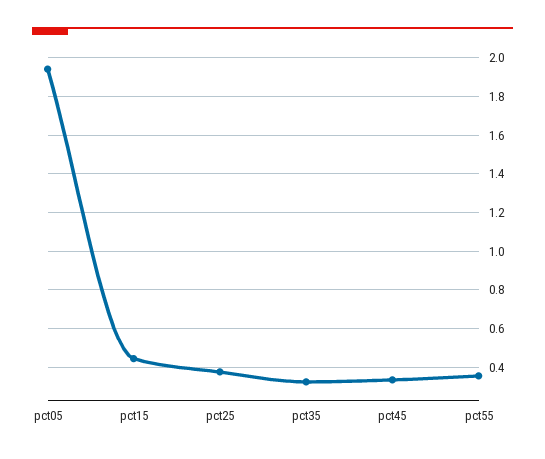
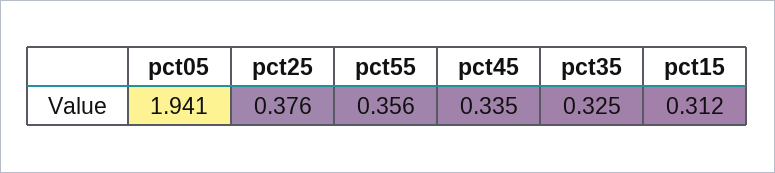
pct15: 0.45 -> 0.312

